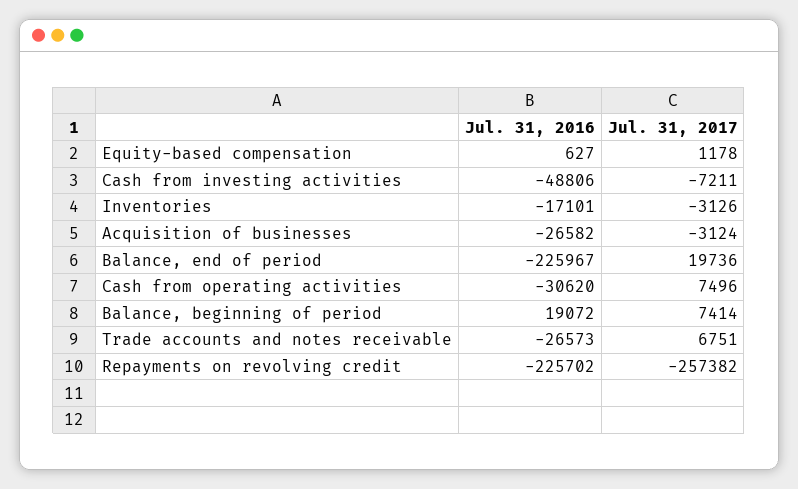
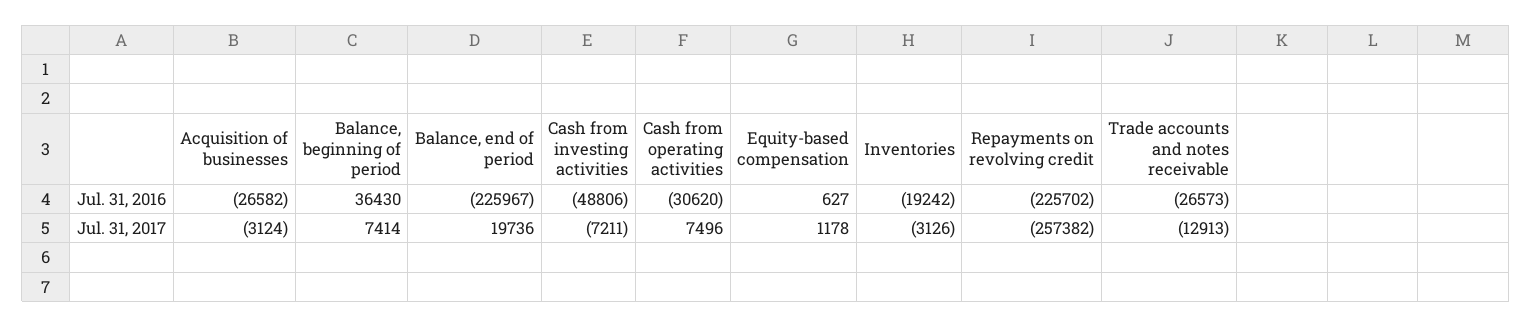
Jul. 31, 2016, Inventories: -17101 -> -19242
Jul. 31, 2016, Balance, beginning of period: 19072 -> 36430
Jul. 31, 2017, Trade accounts and notes receivable: 6751 -> -12913

